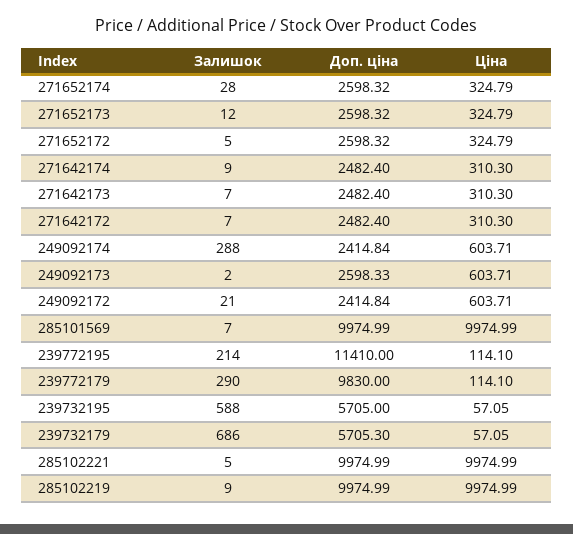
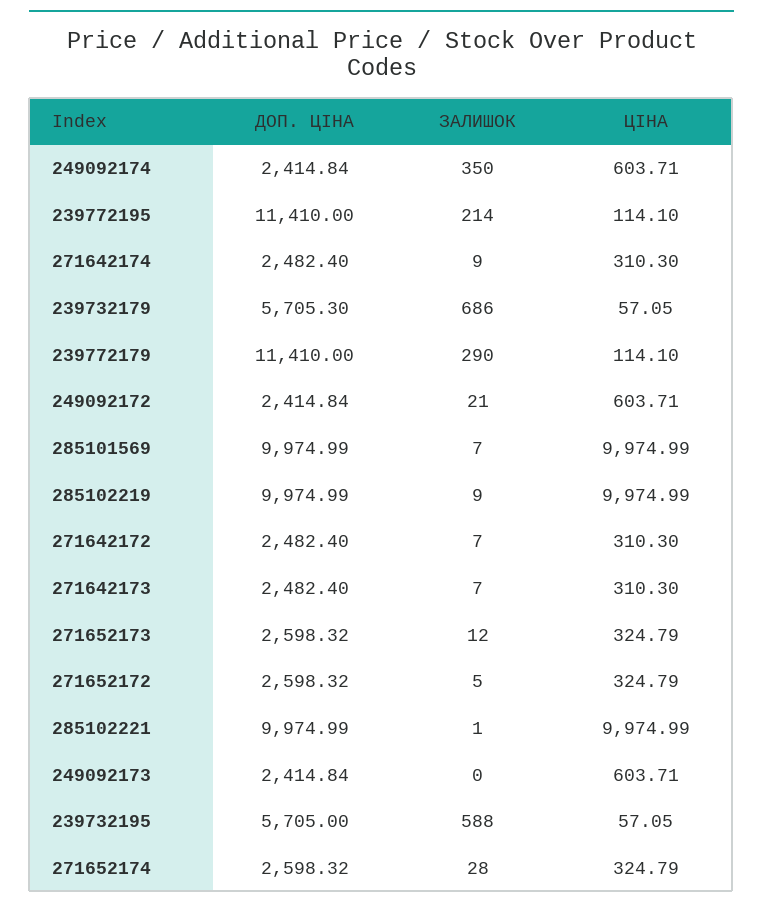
Залишок, 249092174: 288 -> 350
Залишок, 249092173: 2 -> 0
Доп. ціна, 249092173: 2598.33 -> 2414.84
Доп. ціна, 239772179: 9830 -> 11410
Залишок, 285102221: 5 -> 1

